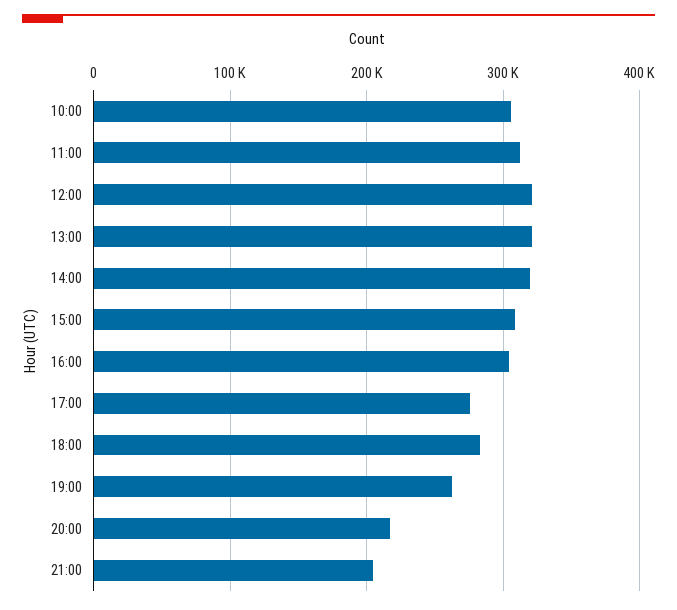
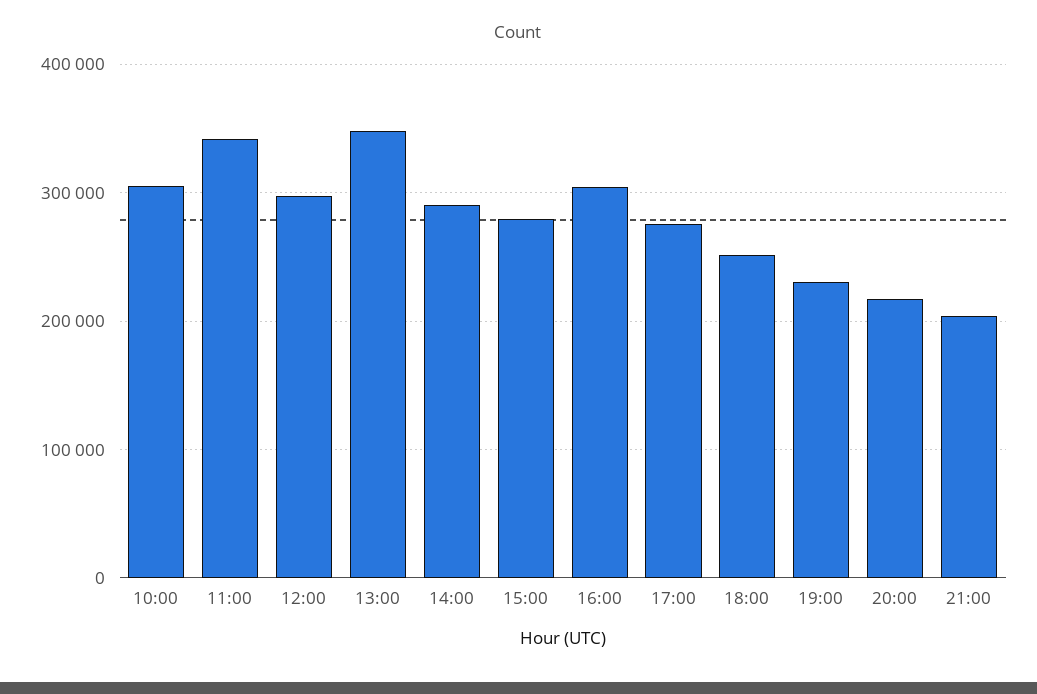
11:00: 310000 -> 340000
12:00: 320000 -> 300000
13:00: 320000 -> 350000
14:00: 320000 -> 290000
15:00: 310000 -> 280000
18:00: 280000 -> 250000
19:00: 260000 -> 230000

